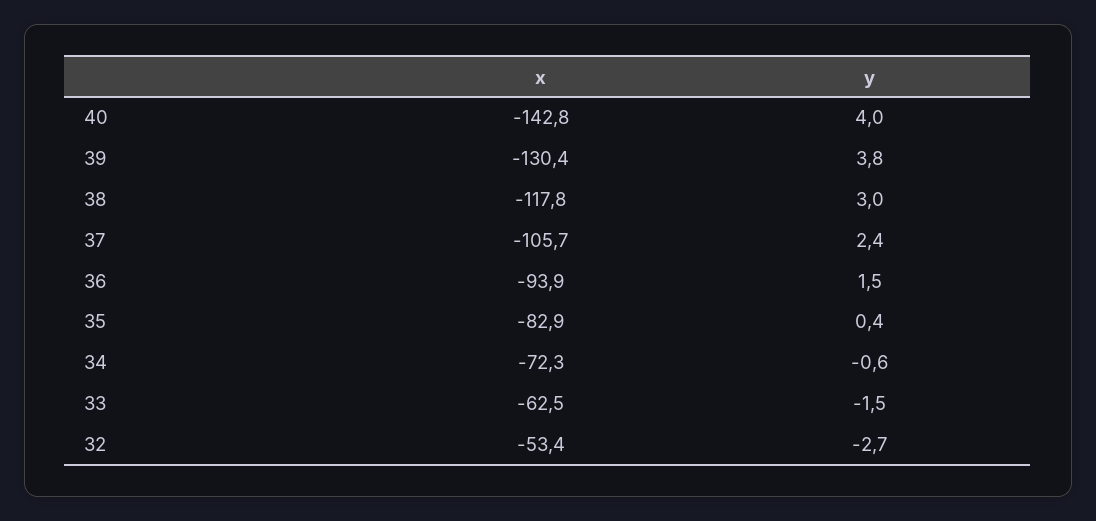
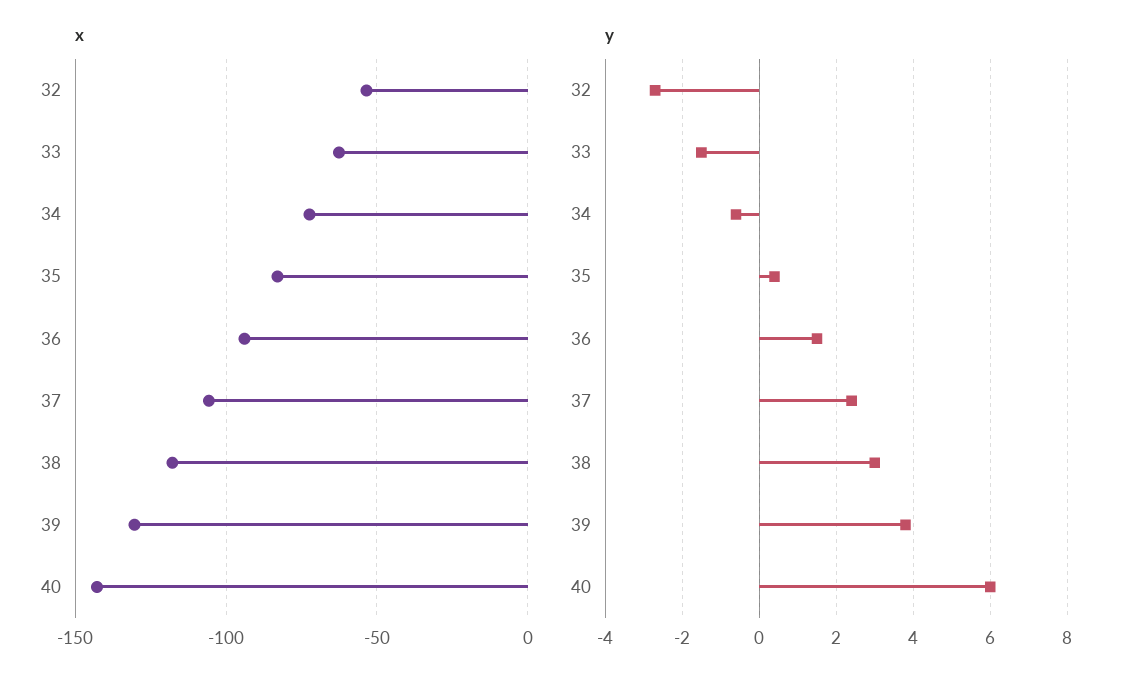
y, 40: 4 -> 6

